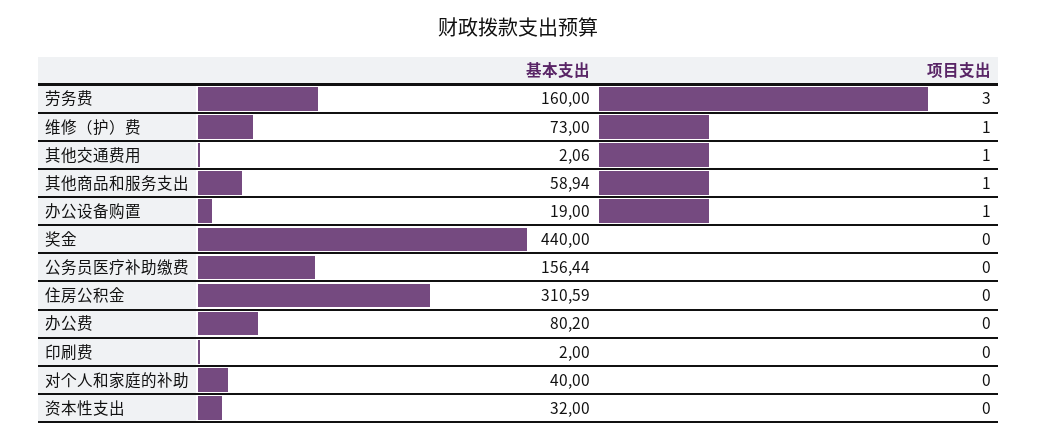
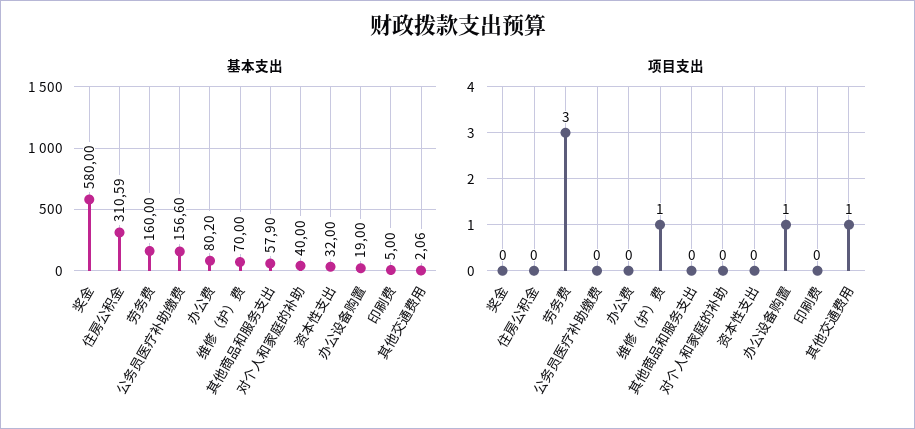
基本支出, 维修（护）费: 73 -> 70
基本支出, 其他商品和服务支出: 58.94 -> 57.9
项目支出, 其他商品和服务支出: 1 -> 0
基本支出, 奖金: 440 -> 580
基本支出, 公务员医疗补助缴费: 156.44 -> 156.6
基本支出, 印刷费: 2 -> 5

